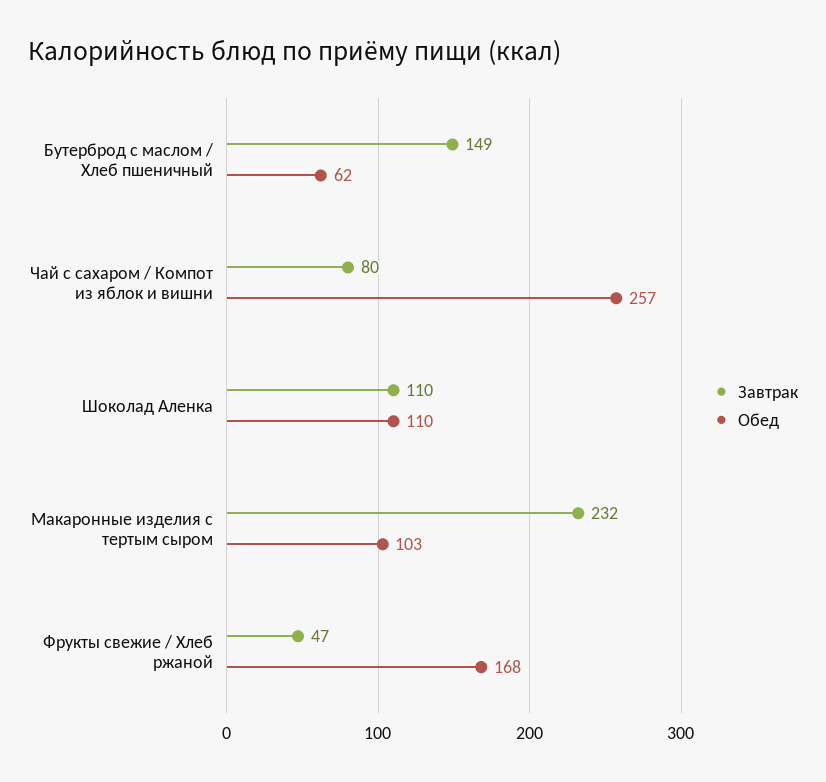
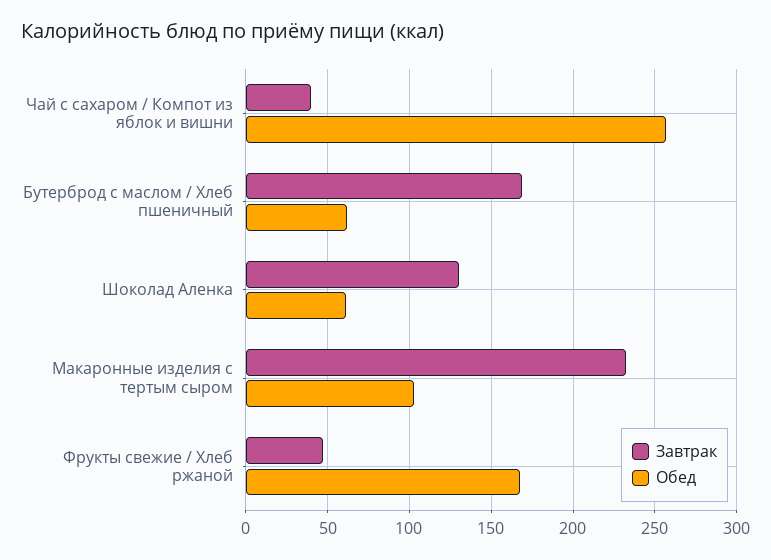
Завтрак, Бутерброд с маслом / Хлеб пшеничный: 149 -> 170
Завтрак, Чай с сахаром / Компот из яблок и вишни: 80 -> 40
Завтрак, Шоколад Аленка: 110 -> 130
Обед, Шоколад Аленка: 110 -> 60

